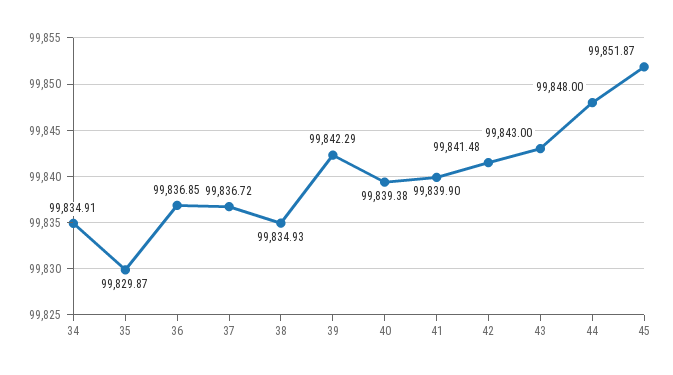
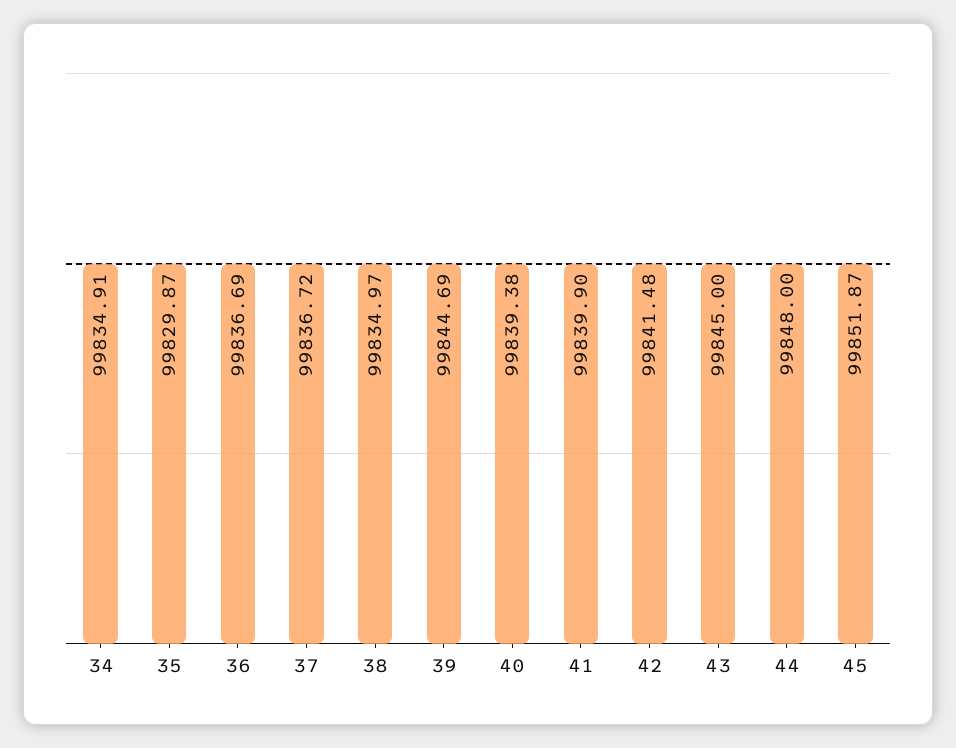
36: 99836.85 -> 99836.69
38: 99834.93 -> 99834.97
39: 99842.29 -> 99844.69
43: 99843 -> 99845

